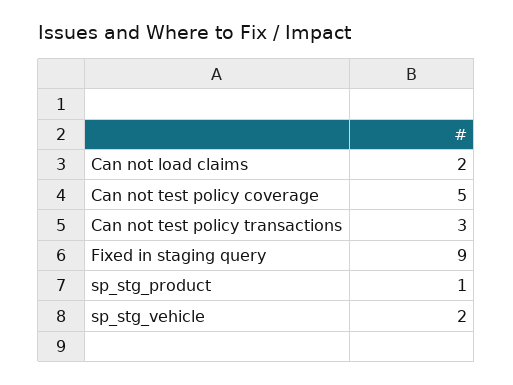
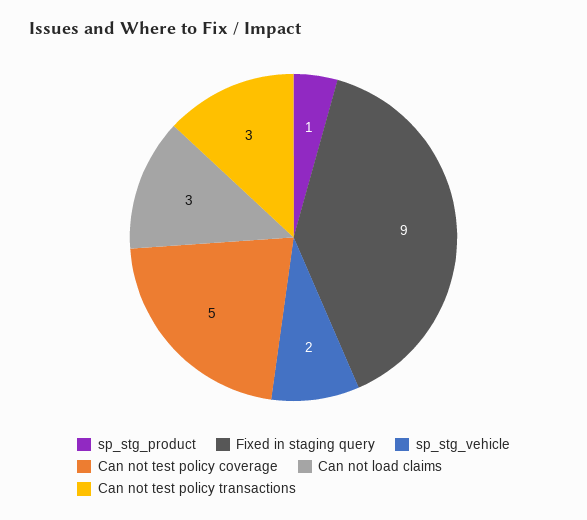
Can not load claims: 2 -> 3

